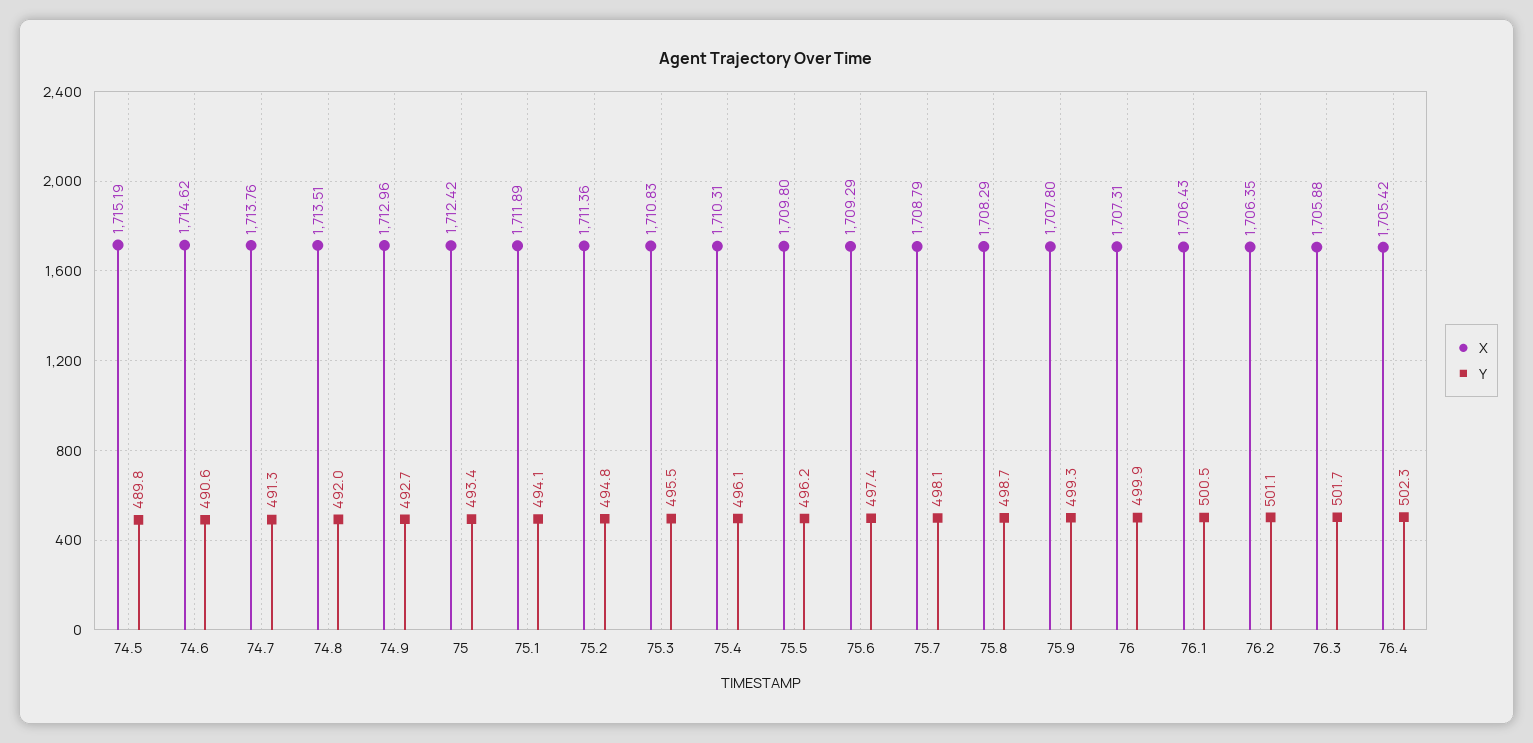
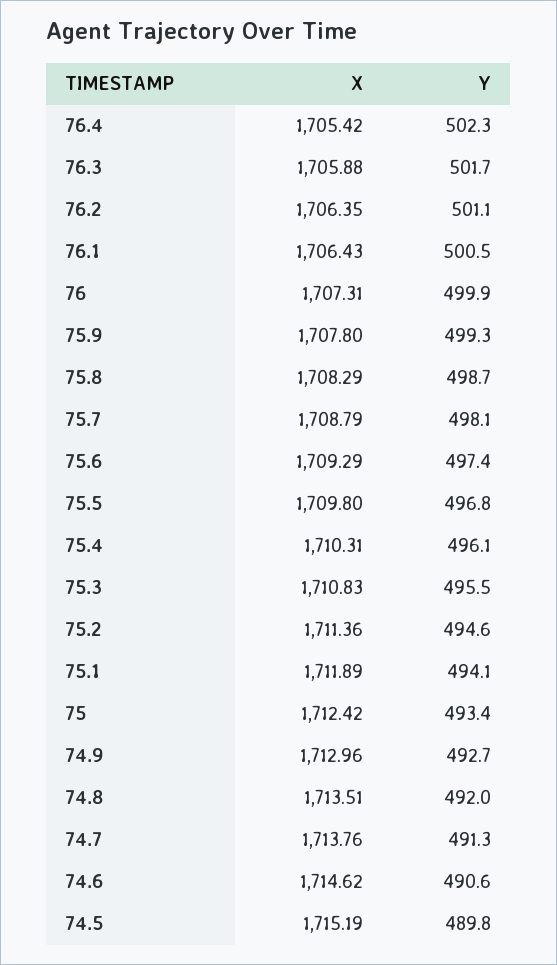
Y, 75.2: 494.8 -> 494.6
Y, 75.5: 496.2 -> 496.8

